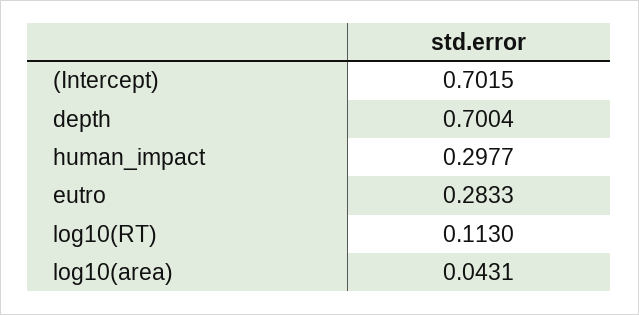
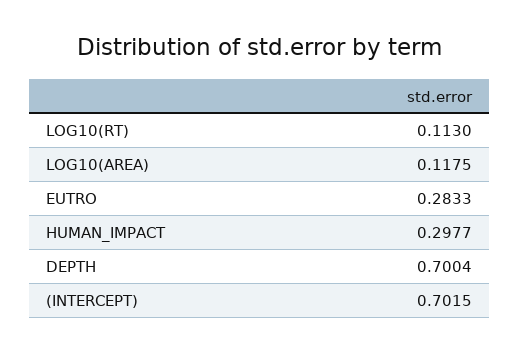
log10(area): 0.0431 -> 0.1175

